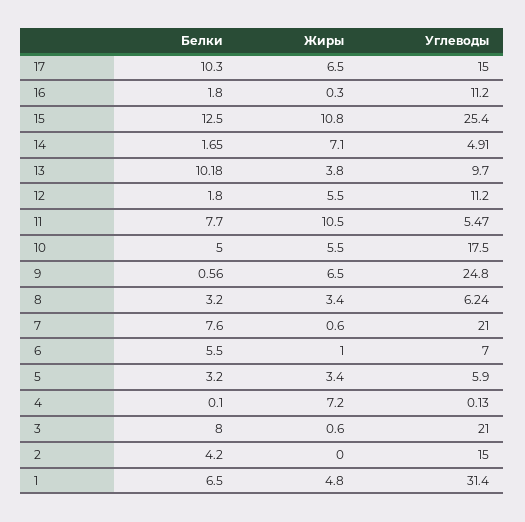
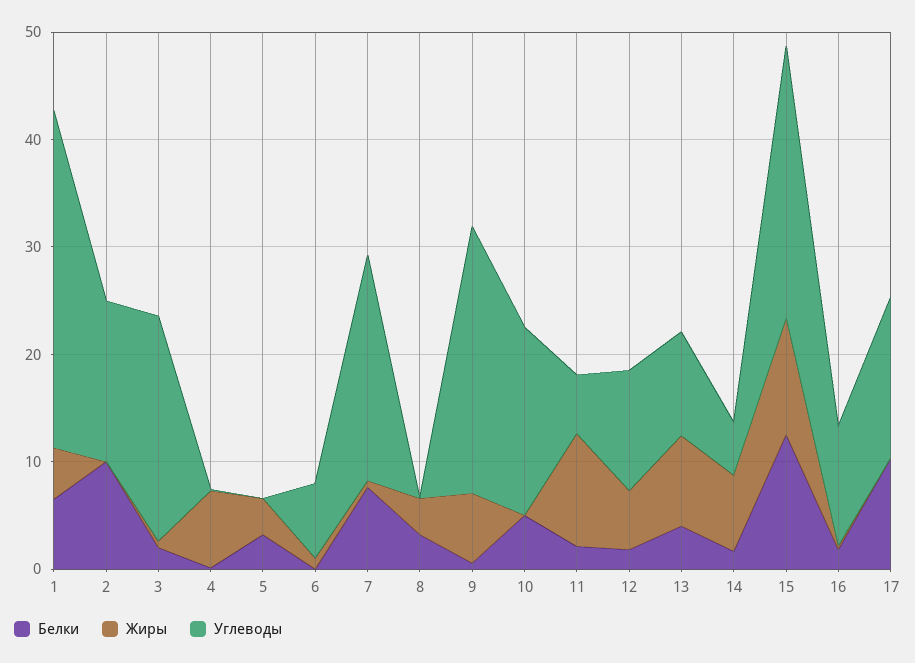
Жиры, 17: 6.5 -> 0
Белки, 13: 10.18 -> 4
Жиры, 13: 3.8 -> 8
Белки, 11: 7.7 -> 2
Жиры, 10: 5.5 -> 0
Углеводы, 8: 6.24 -> 0
Белки, 6: 5.5 -> 0
Углеводы, 5: 5.9 -> 0
Белки, 3: 8 -> 2
Белки, 2: 4.2 -> 10

